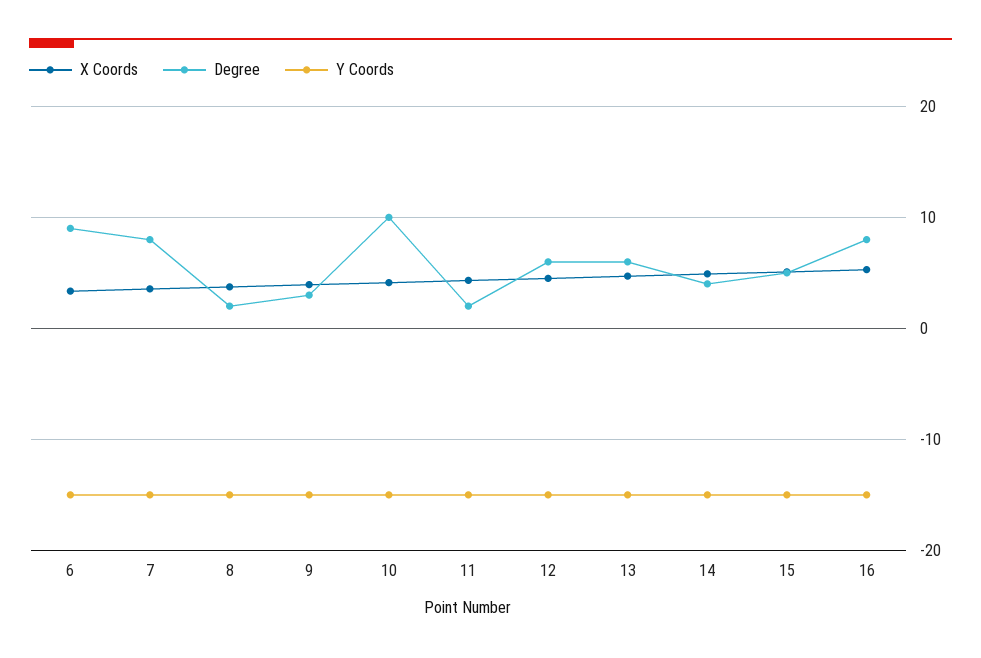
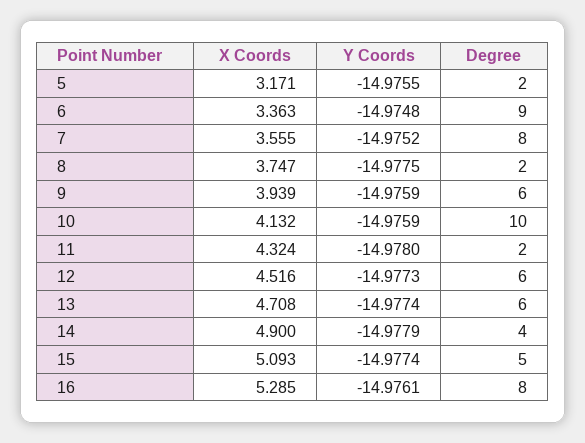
Degree, 9: 3 -> 6
X Coords, 5: none -> 3.171
Y Coords, 5: none -> -14.9755
Degree, 5: none -> 2

